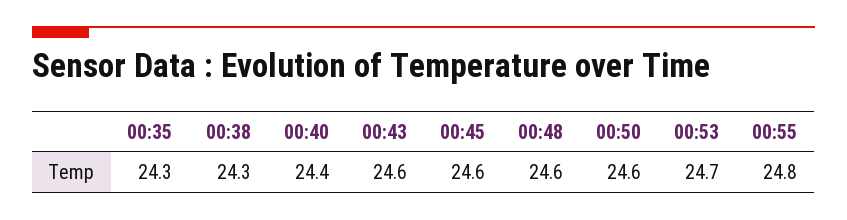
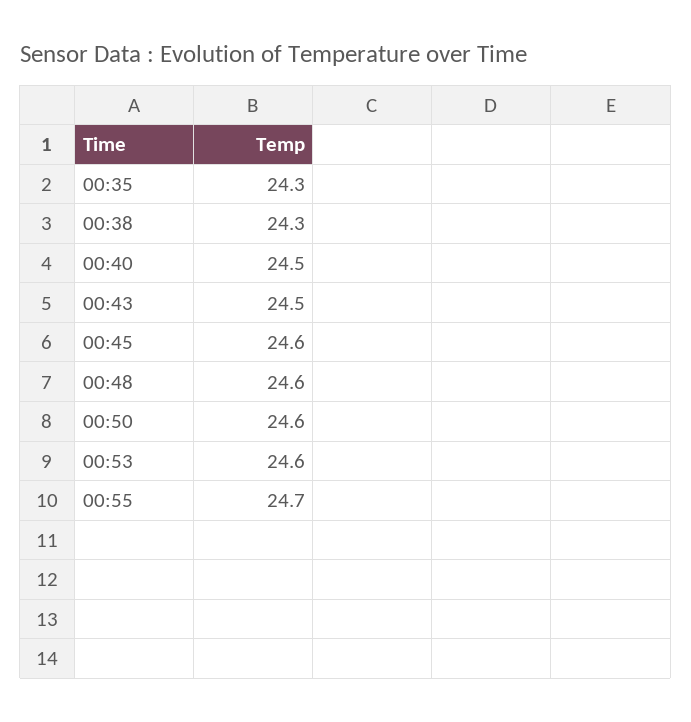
00:40: 24.4 -> 24.5
00:43: 24.6 -> 24.5
00:53: 24.7 -> 24.6
00:55: 24.8 -> 24.7

